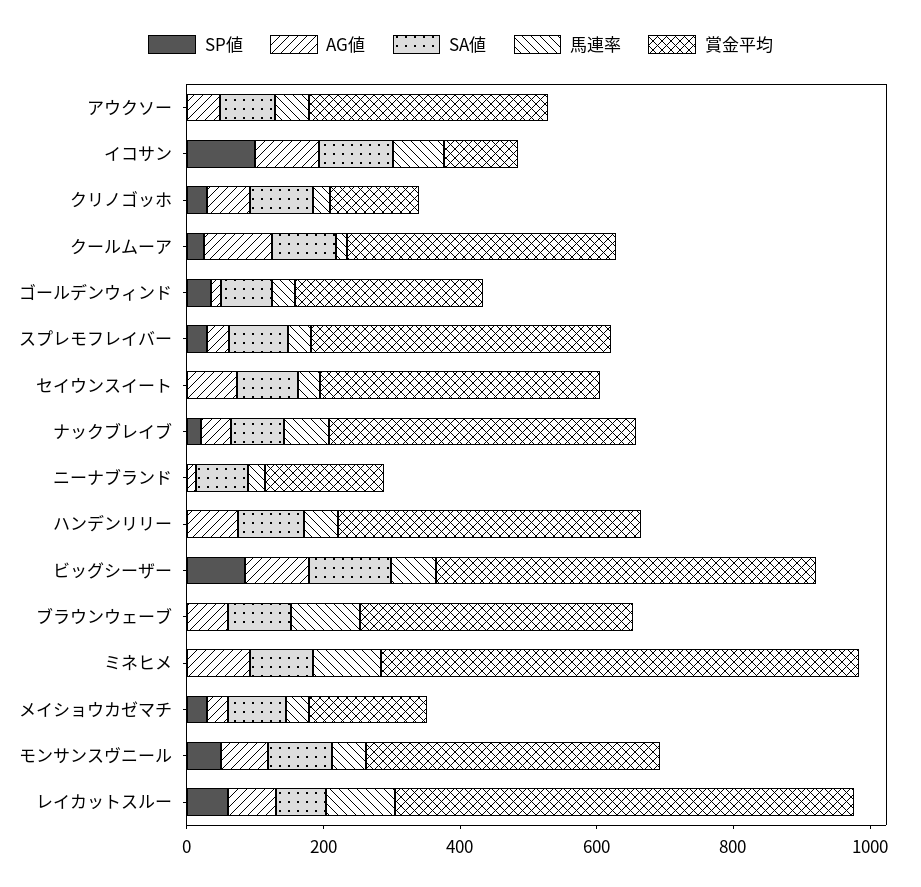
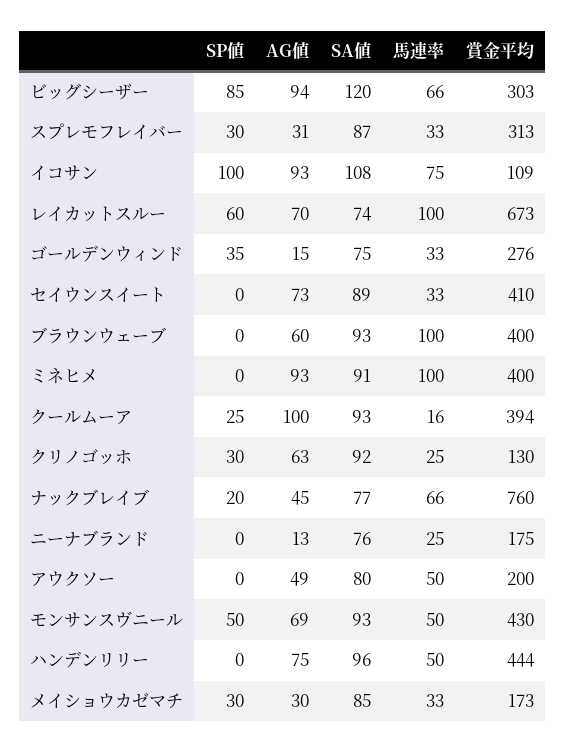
賞金平均, アウクソー: 350 -> 200
賞金平均, スプレモフレイバー: 450 -> 313
賞金平均, ナックブレイブ: 450 -> 760
賞金平均, ビッグシーザー: 550 -> 303
賞金平均, ミネヒメ: 700 -> 400

